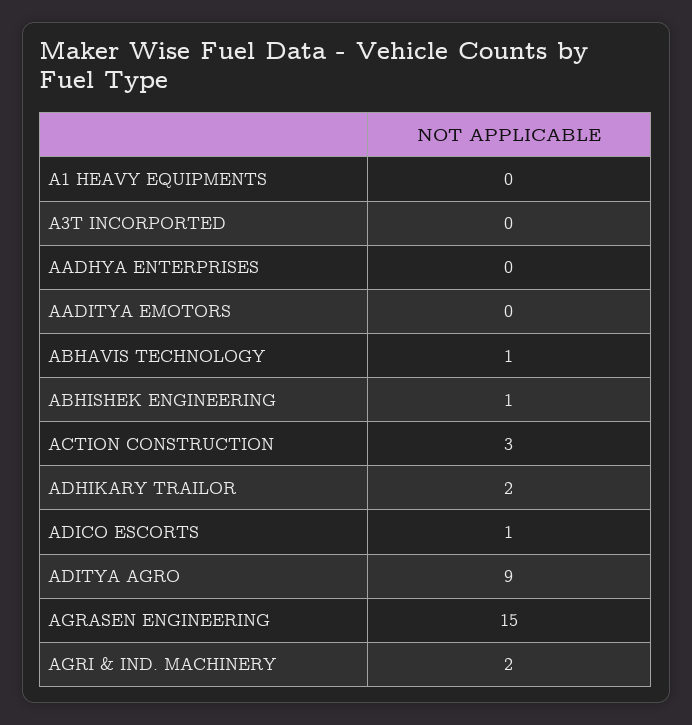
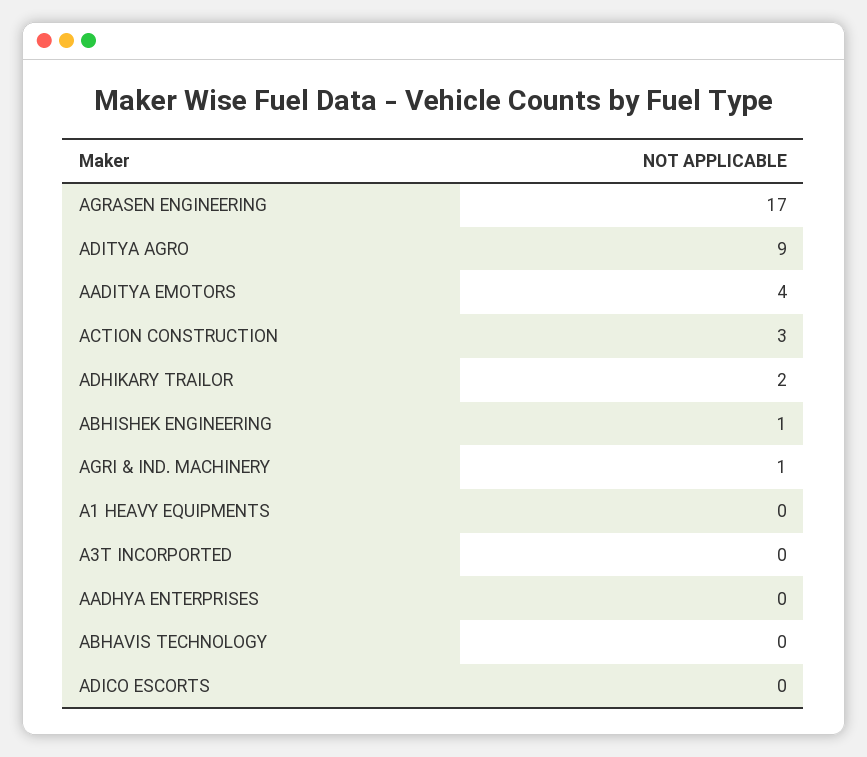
AADITYA EMOTORS: 0 -> 4
ABHAVIS TECHNOLOGY: 1 -> 0
ADICO ESCORTS: 1 -> 0
AGRASEN ENGINEERING: 15 -> 17
AGRI & IND. MACHINERY: 2 -> 1

